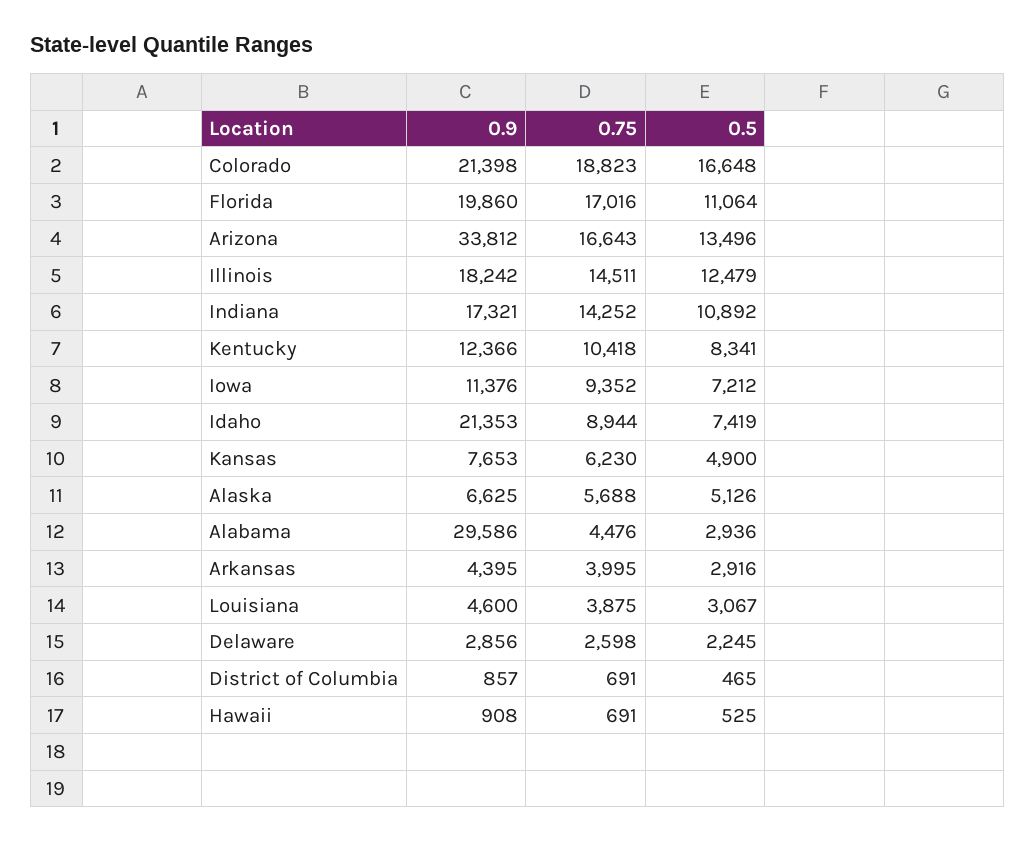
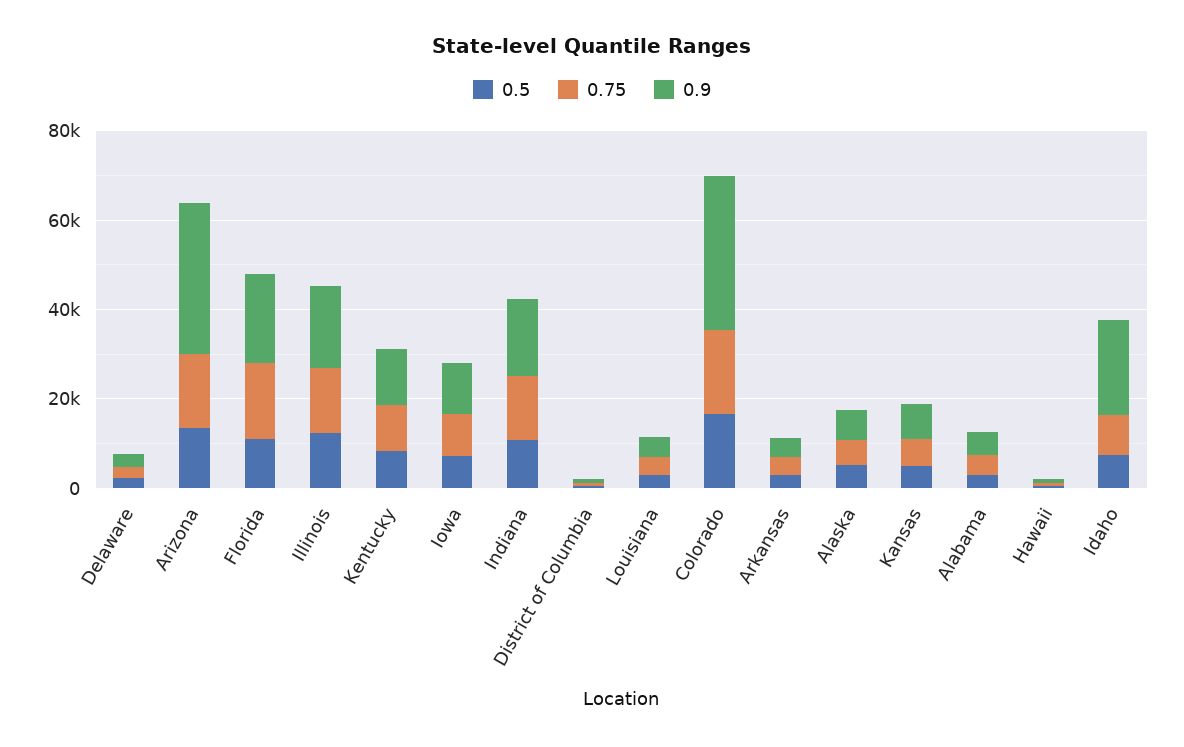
0.9, Colorado: 21398 -> 35000
0.9, Alabama: 29586 -> 5000

